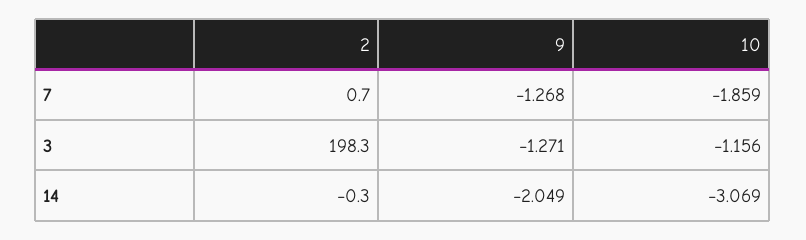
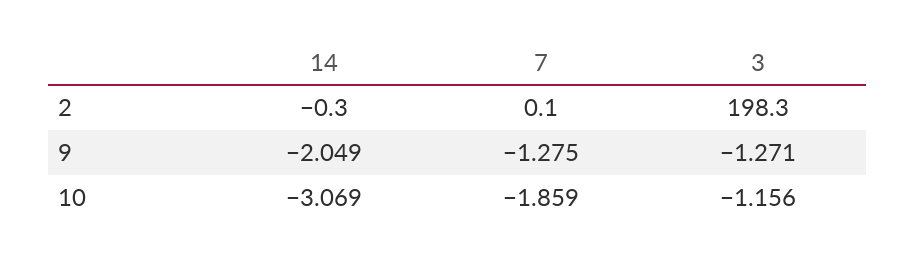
2, 7: 0.7 -> 0.1
9, 7: -1.268 -> -1.275

